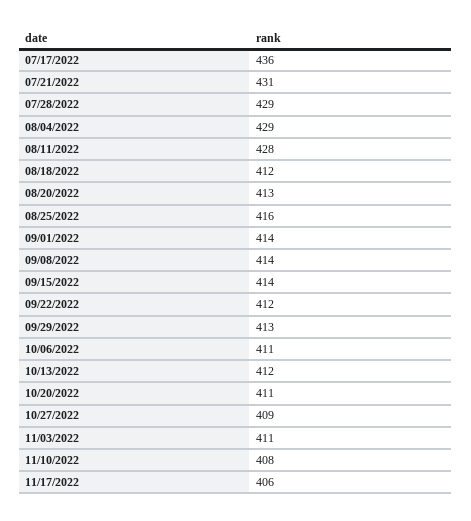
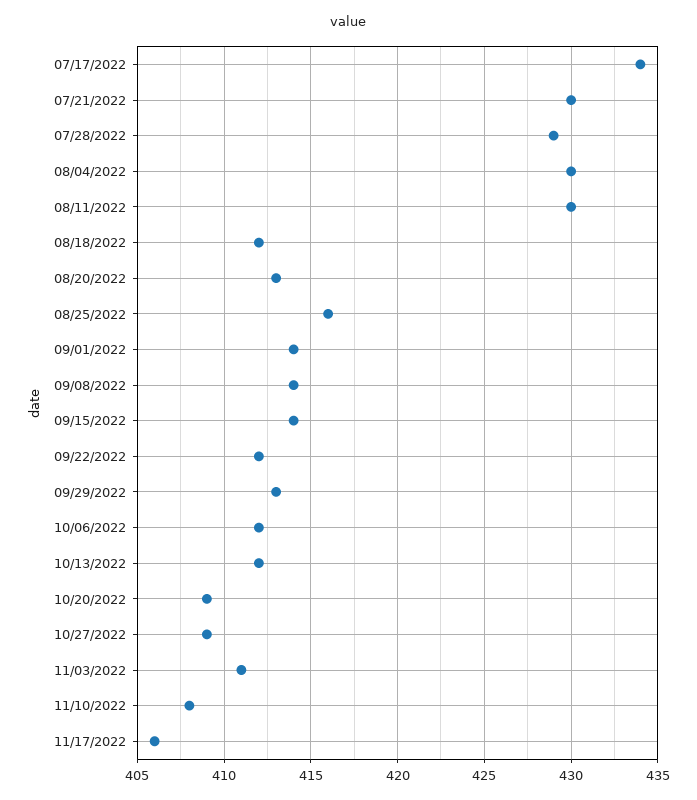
07/17/2022: 436 -> 434
07/21/2022: 431 -> 430
08/04/2022: 429 -> 430
08/11/2022: 428 -> 430
10/06/2022: 411 -> 412
10/20/2022: 411 -> 409

